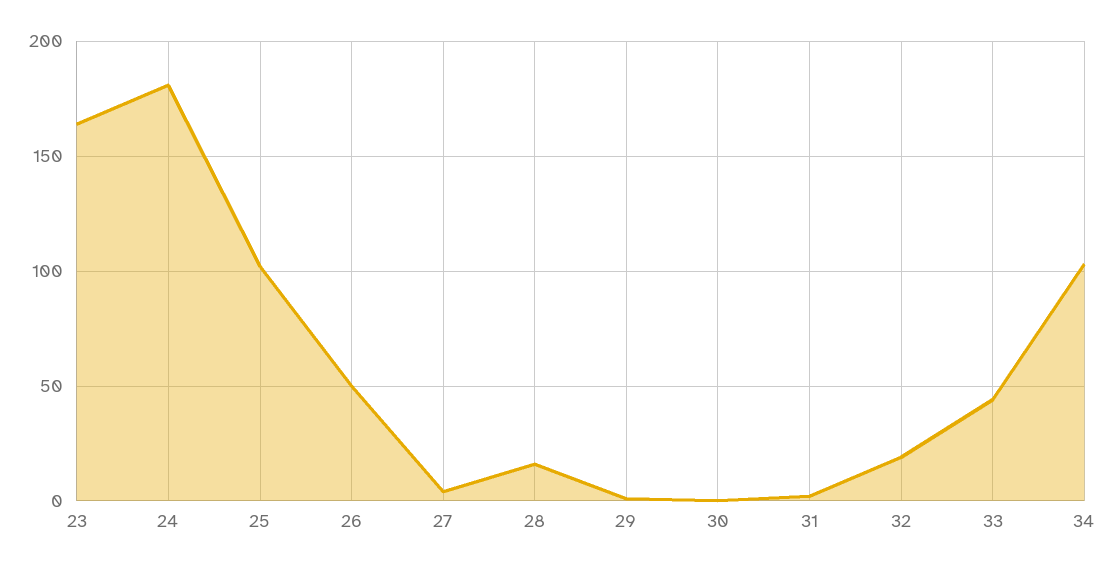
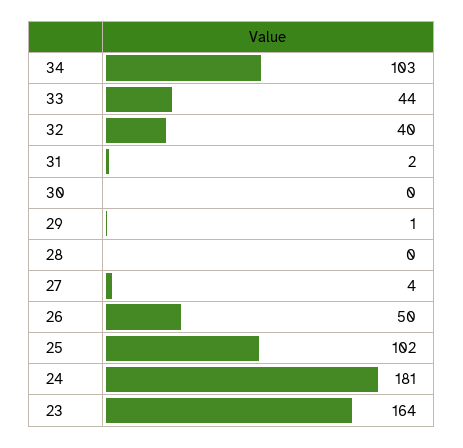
28: 15 -> 0
32: 20 -> 40

